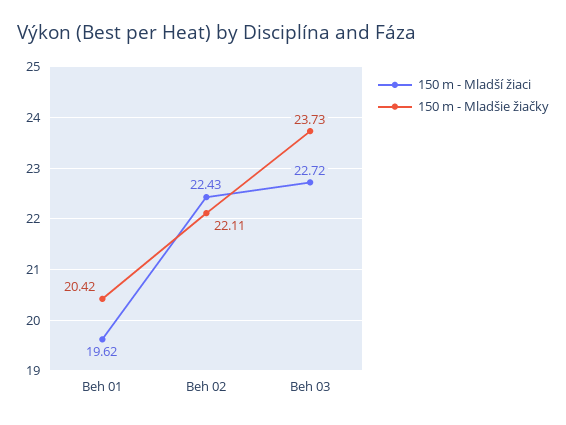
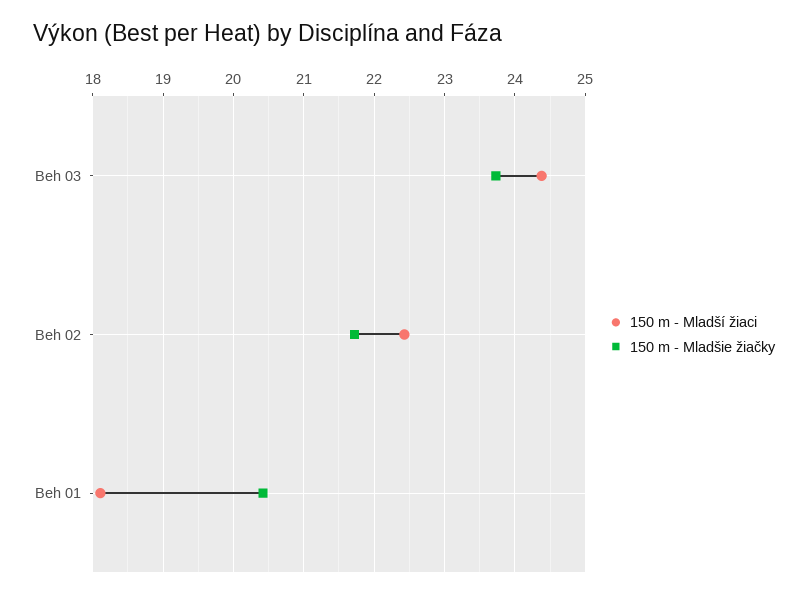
150 m - Mladší žiaci, Beh 01: 19.62 -> 18.1
150 m - Mladšie žiačky, Beh 02: 22.11 -> 21.7
150 m - Mladší žiaci, Beh 03: 22.72 -> 24.4

